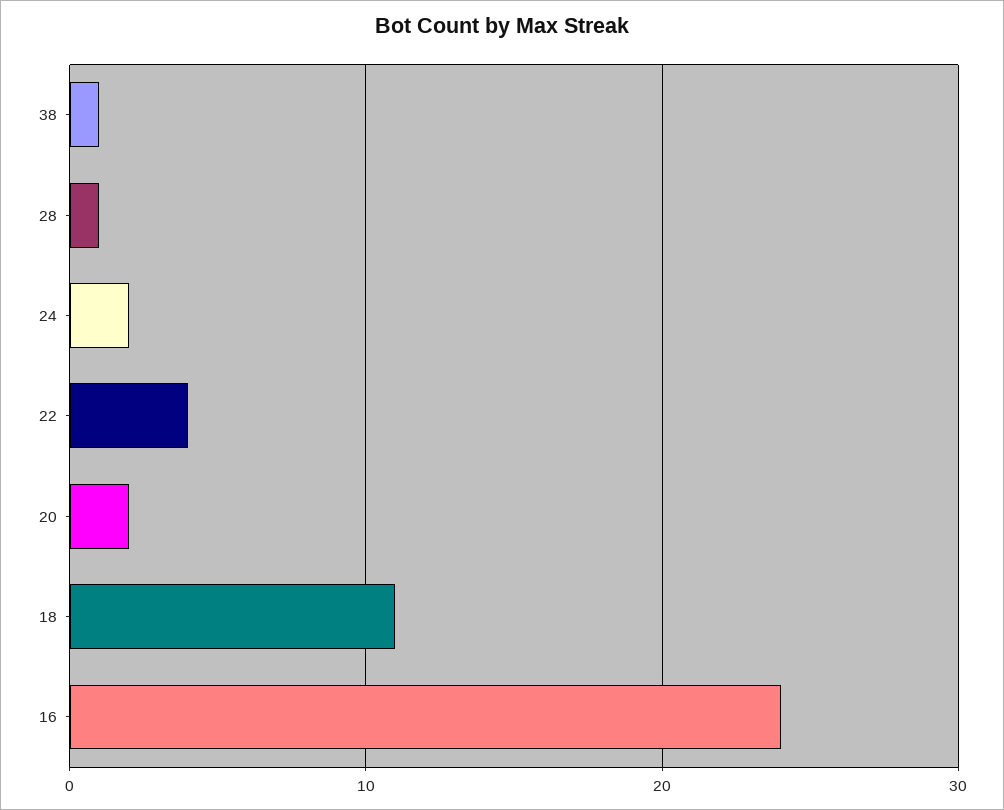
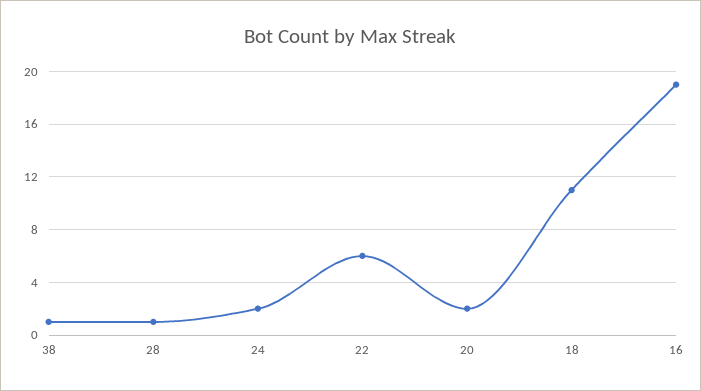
22: 4 -> 6
16: 24 -> 19

